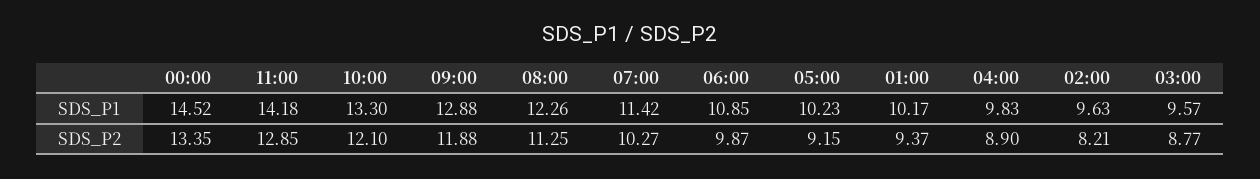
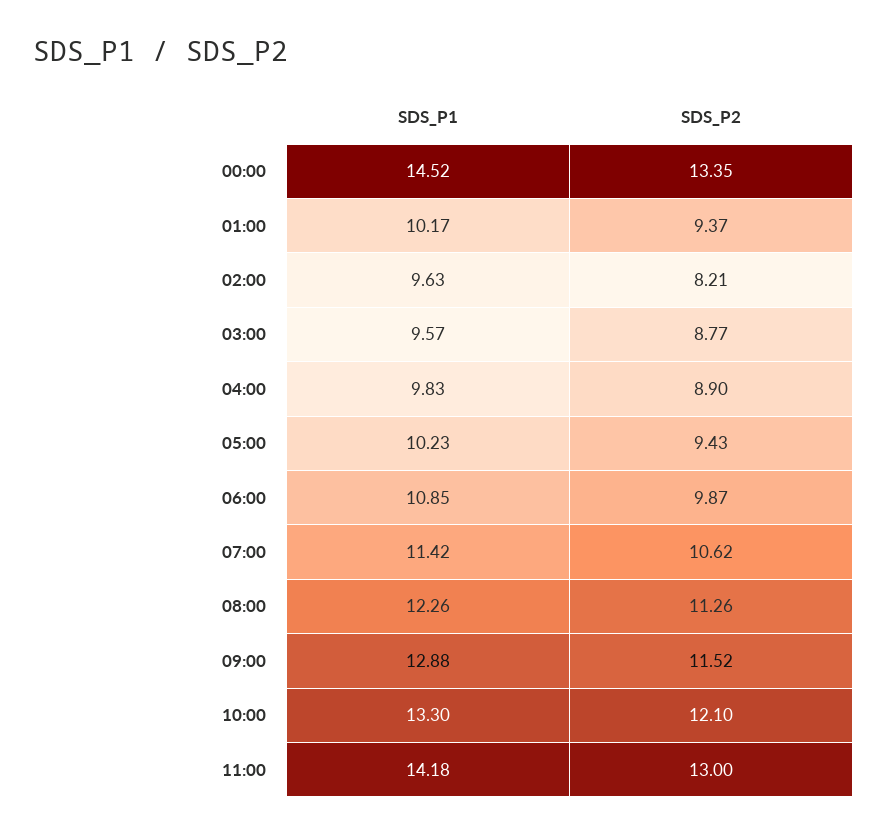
11:00, SDS_P2: 12.85 -> 13
09:00, SDS_P2: 11.88 -> 11.52
08:00, SDS_P2: 11.25 -> 11.26
07:00, SDS_P2: 10.27 -> 10.62
05:00, SDS_P2: 9.15 -> 9.43

